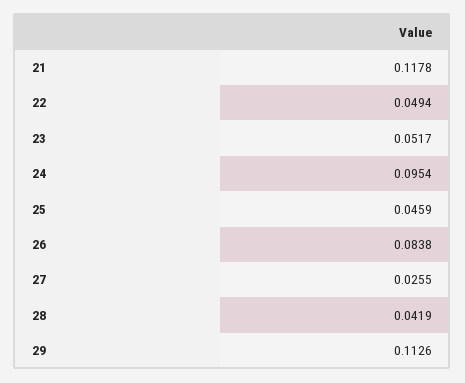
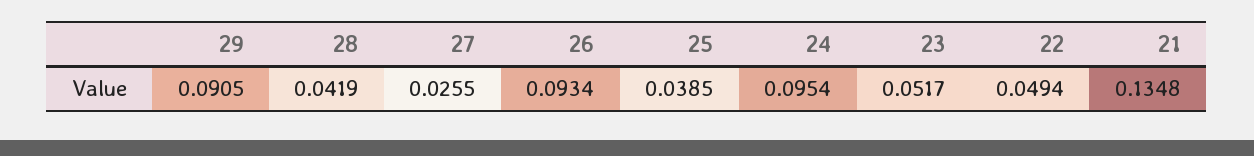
21: 0.1178 -> 0.1348
25: 0.0459 -> 0.0385
26: 0.0838 -> 0.0934
29: 0.1126 -> 0.0905

